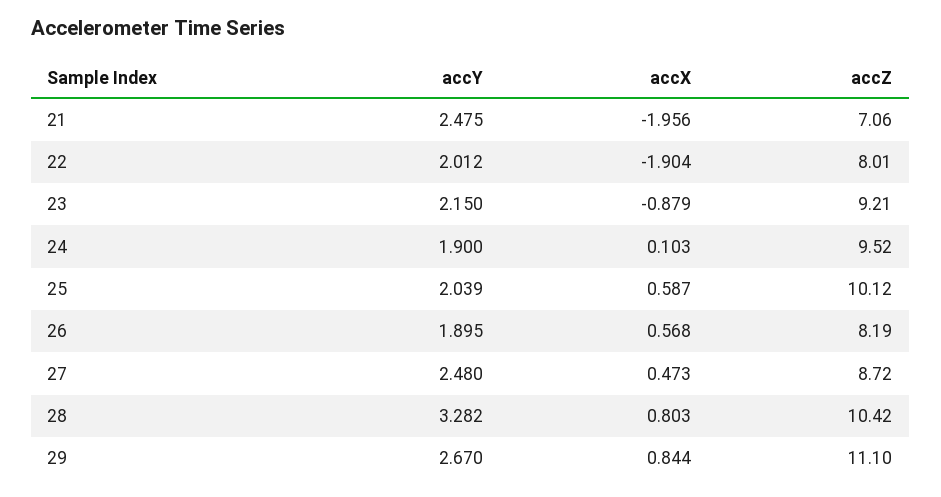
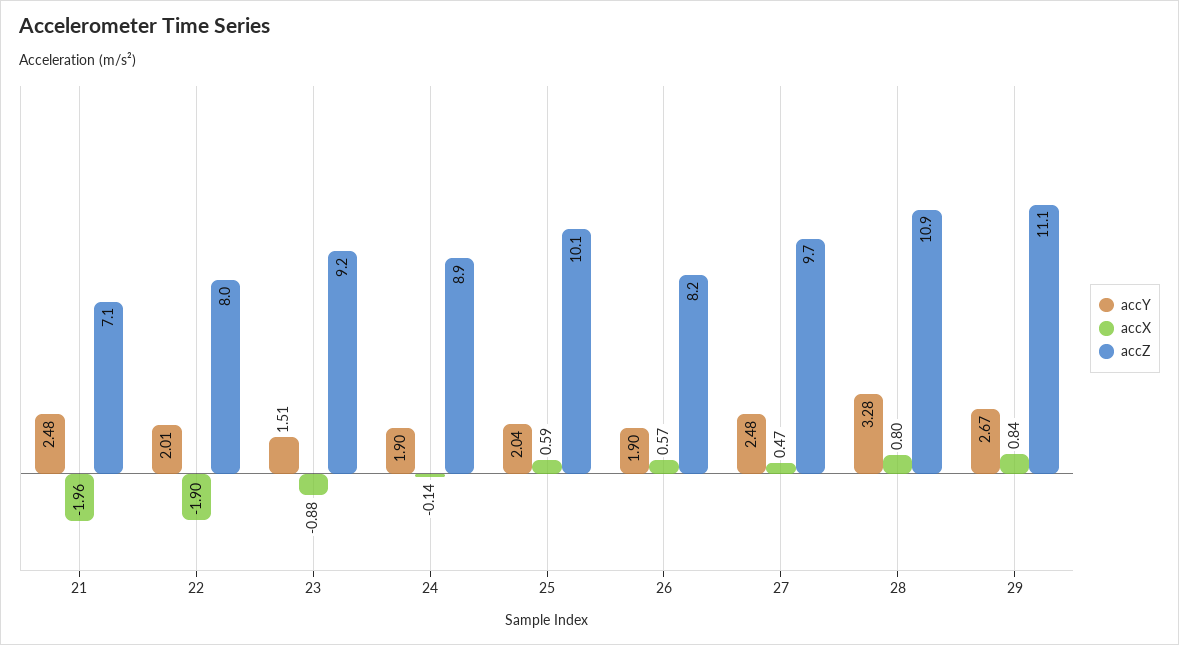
accY, 23: 2.15 -> 1.51
accX, 24: 0.103 -> -0.14
accZ, 24: 9.52 -> 8.9
accZ, 27: 8.72 -> 9.7
accZ, 28: 10.42 -> 10.9

